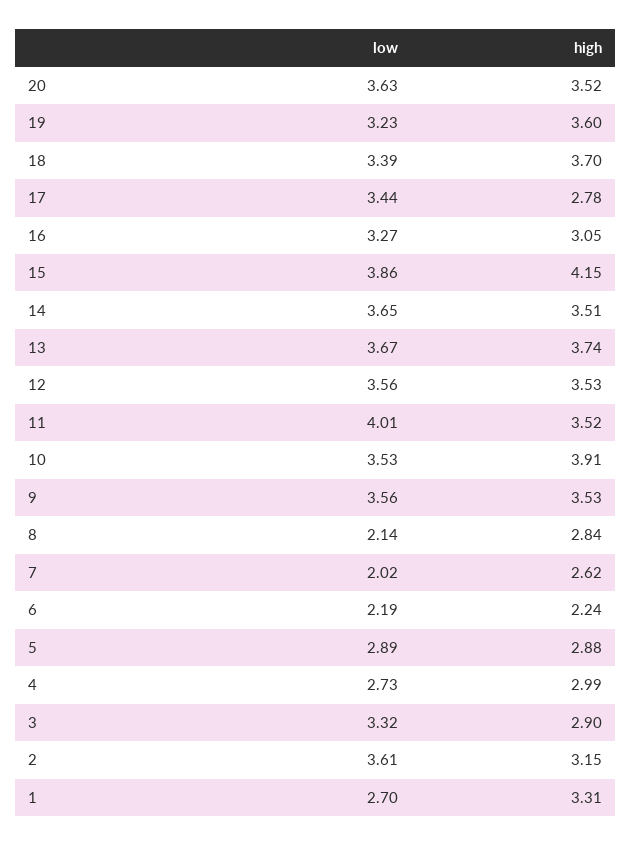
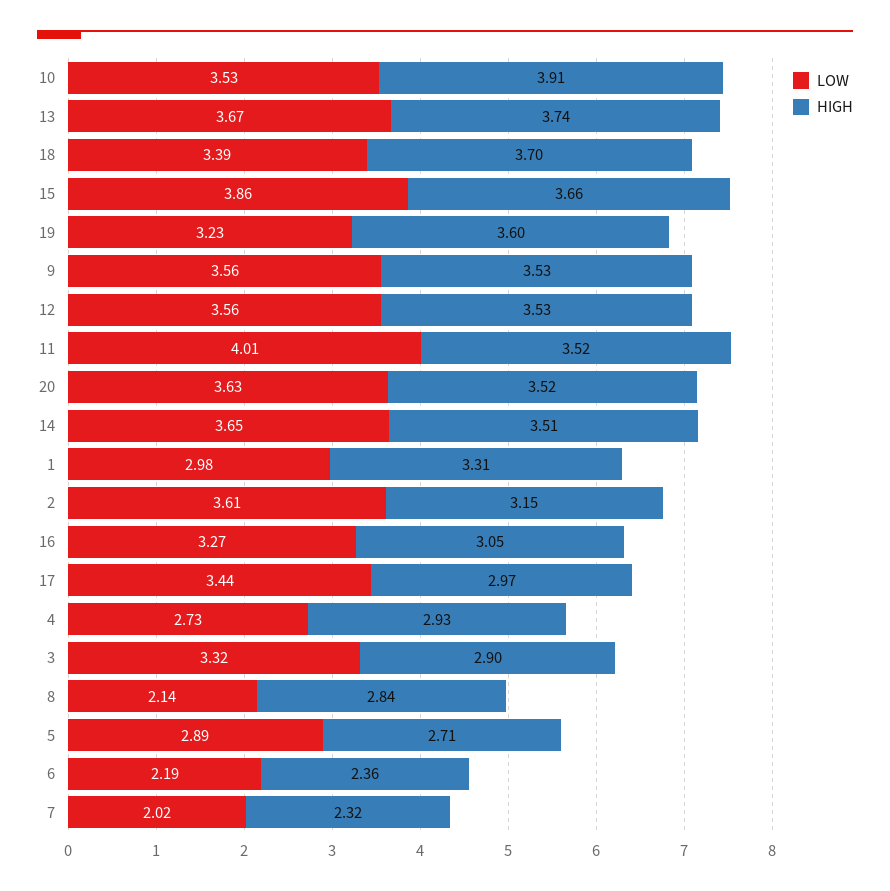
high, 17: 2.78 -> 2.97
high, 15: 4.15 -> 3.66
high, 7: 2.62 -> 2.32
high, 6: 2.24 -> 2.36
high, 5: 2.88 -> 2.71
high, 4: 2.99 -> 2.93
low, 1: 2.7 -> 2.98

